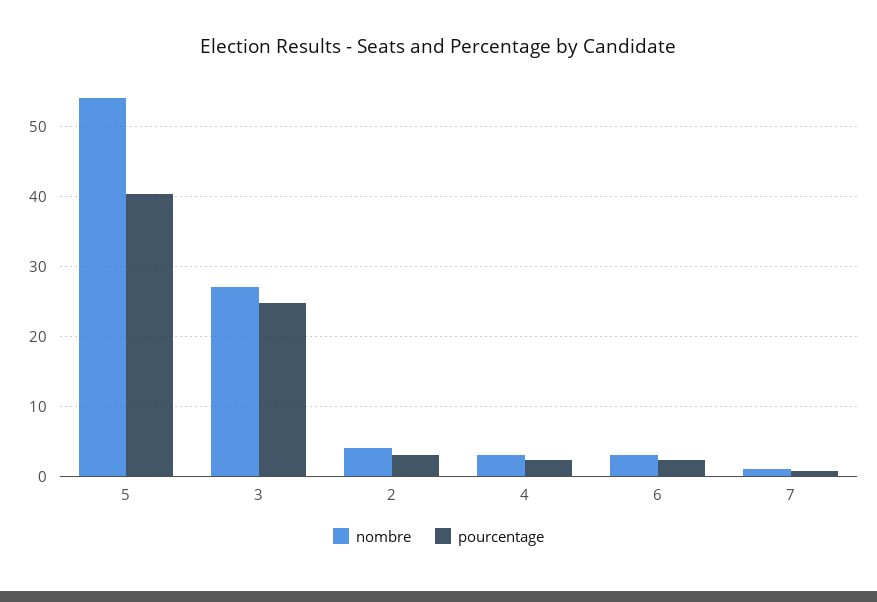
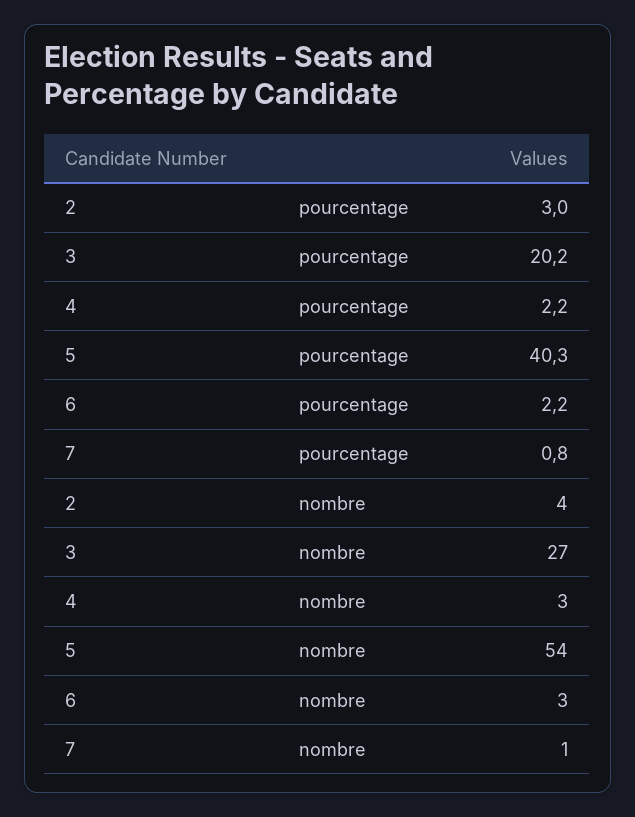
pourcentage, 3: 25 -> 20.2

